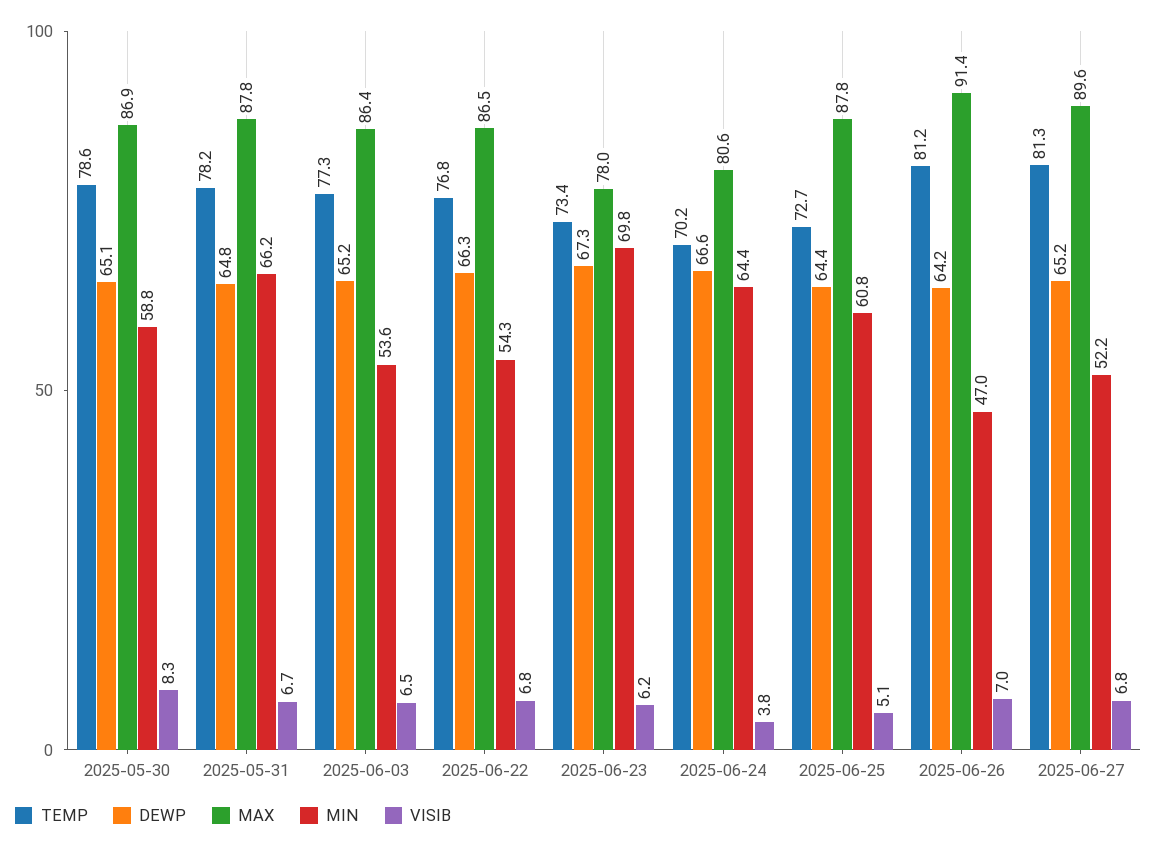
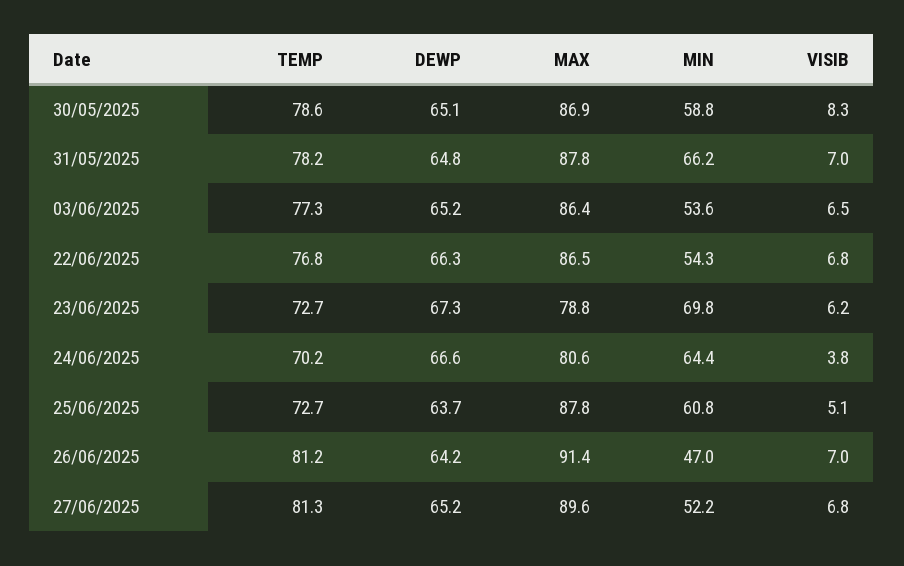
VISIB, 2025-05-31: 6.7 -> 7
TEMP, 2025-06-23: 73.4 -> 72.7
MAX, 2025-06-23: 78 -> 78.8
DEWP, 2025-06-25: 64.4 -> 63.7

